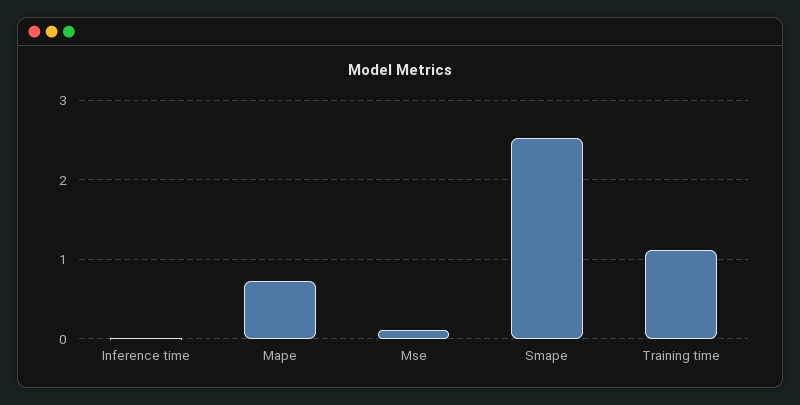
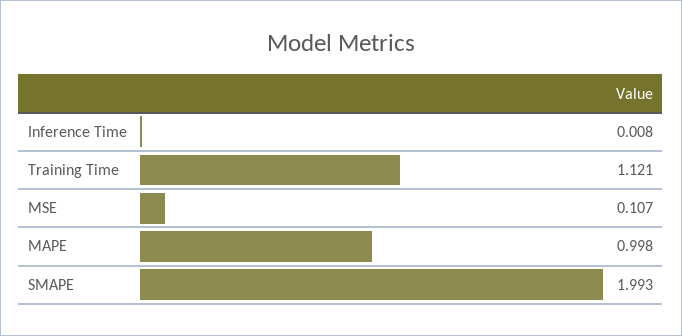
Mape: 0.7 -> 0.998
Smape: 2.5 -> 1.993

